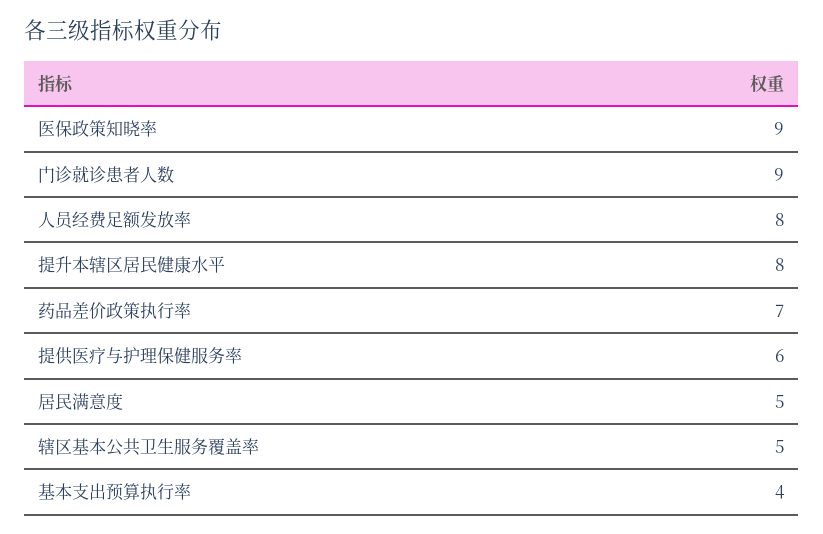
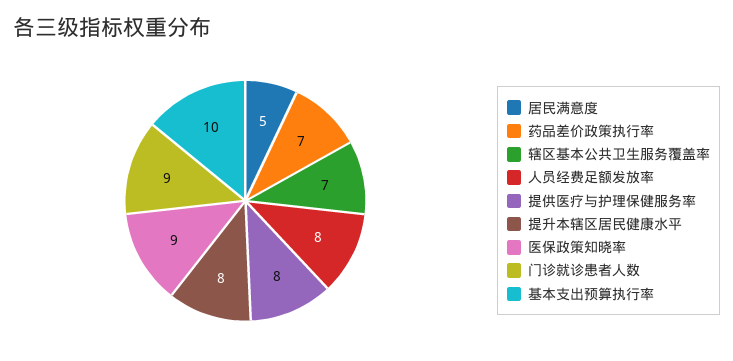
提供医疗与护理保健服务率: 6 -> 8
辖区基本公共卫生服务覆盖率: 5 -> 7
基本支出预算执行率: 4 -> 10

